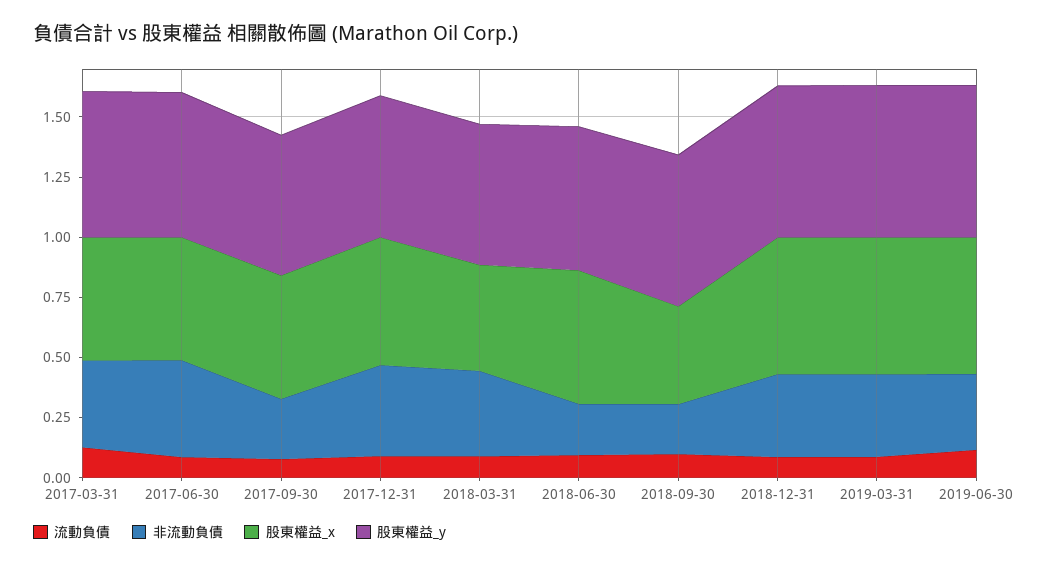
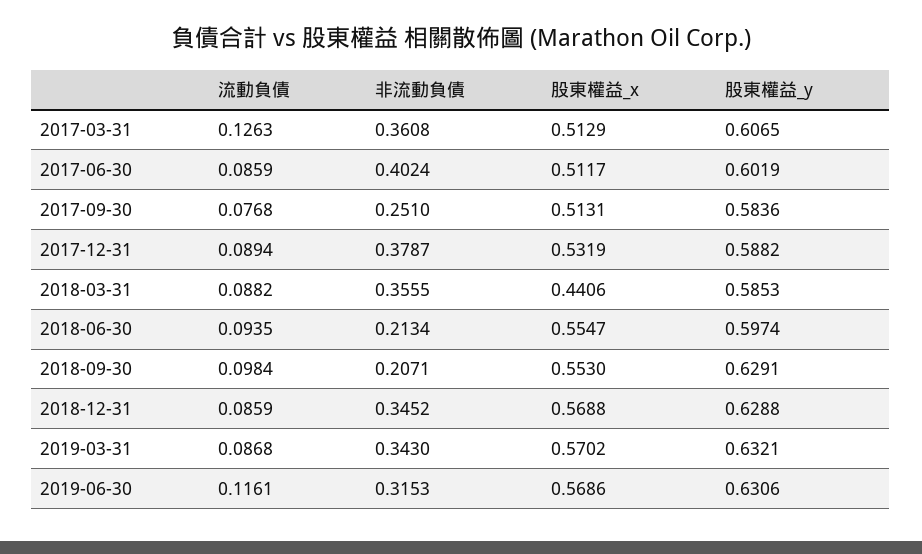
股東權益_x, 2018-09-30: 0.4 -> 0.553

